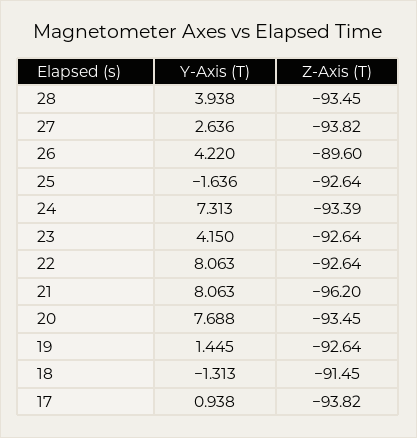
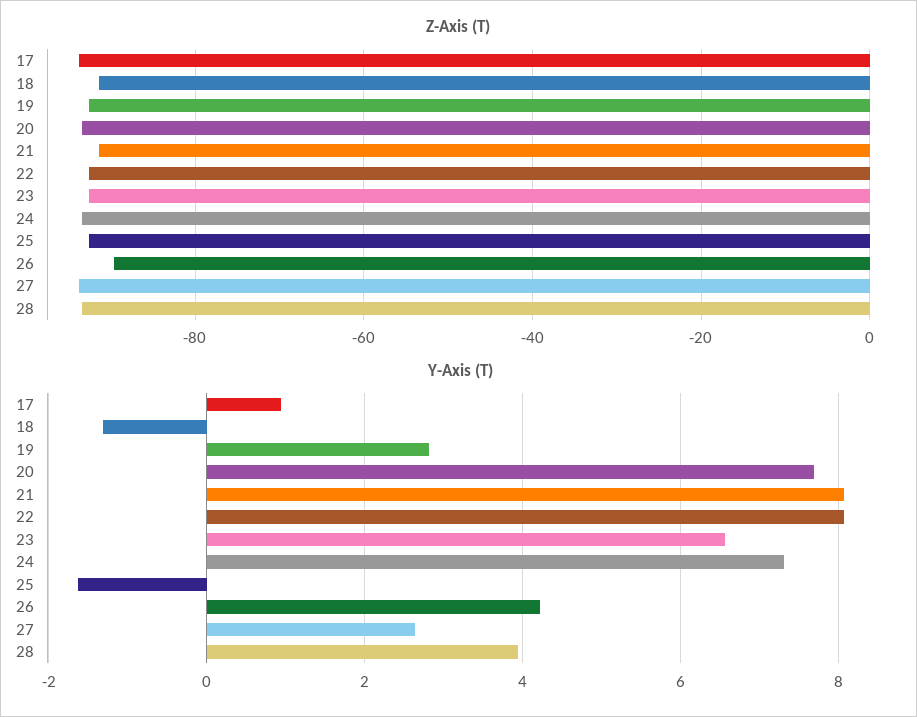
Y-Axis (T), 23: 4.15 -> 6.6
Z-Axis (T), 21: -96.2 -> -92
Y-Axis (T), 19: 1.445 -> 2.8

